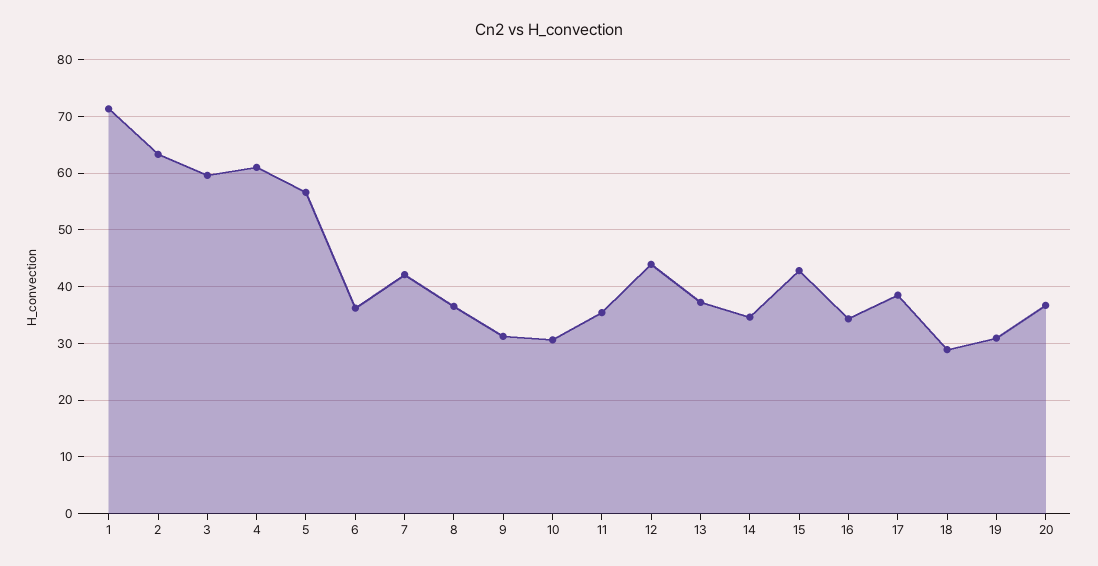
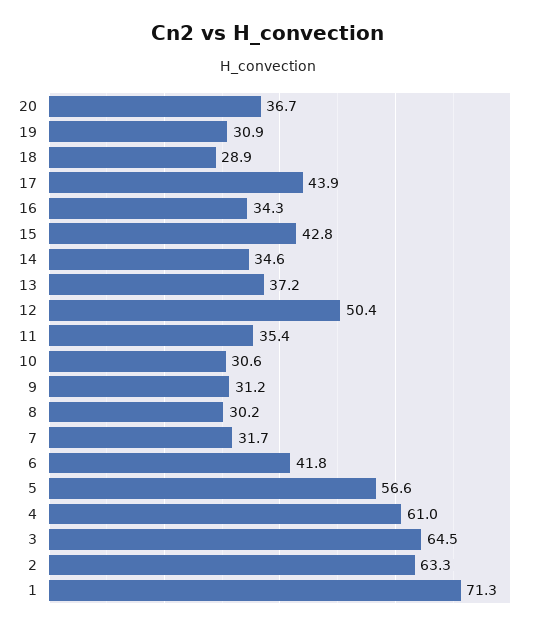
3: 60 -> 64.5
6: 36 -> 41.8
7: 42 -> 31.7
8: 36 -> 30.2
12: 44 -> 50.4
17: 38 -> 43.9

